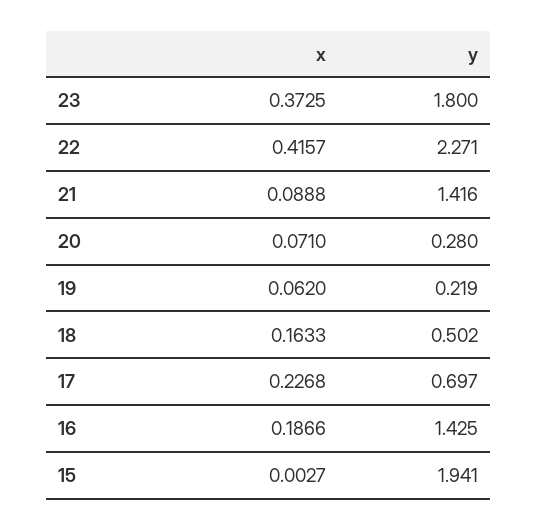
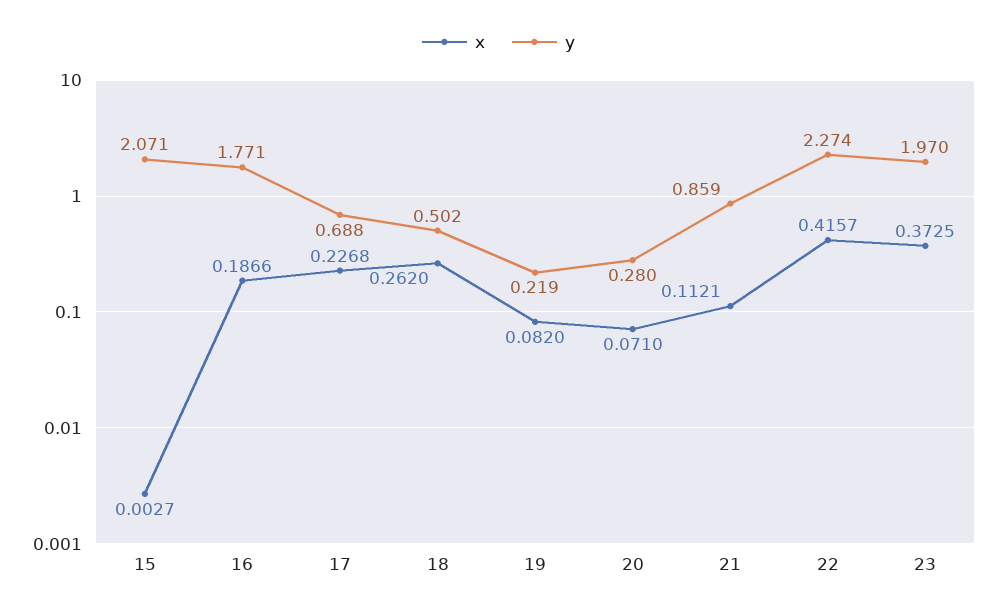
y, 23: 1.8 -> 1.97
y, 22: 2.271 -> 2.274
x, 21: 0.0888 -> 0.1121
y, 21: 1.416 -> 0.859
x, 19: 0.062 -> 0.082
x, 18: 0.1633 -> 0.262
y, 17: 0.697 -> 0.688
y, 16: 1.425 -> 1.771
y, 15: 1.941 -> 2.071

